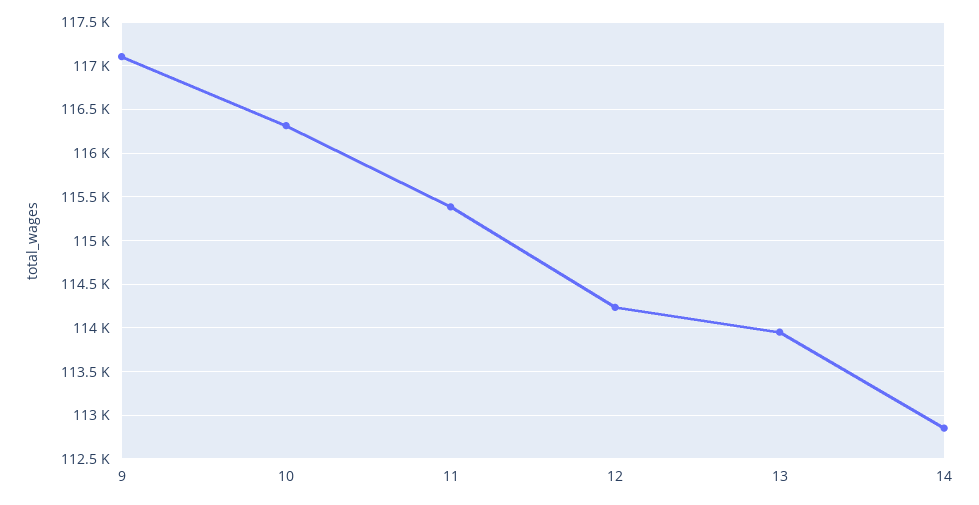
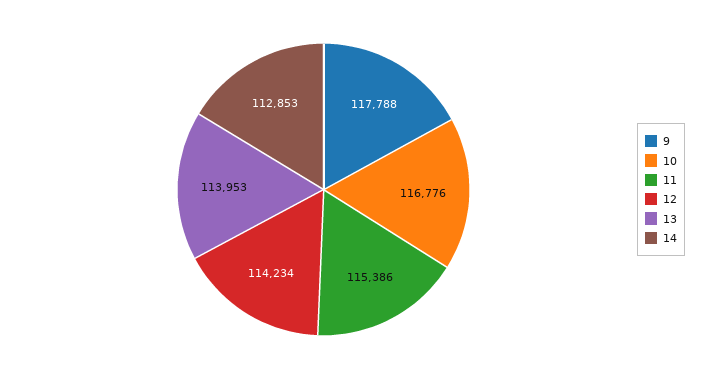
9: 117100 -> 117788
10: 116300 -> 116776

